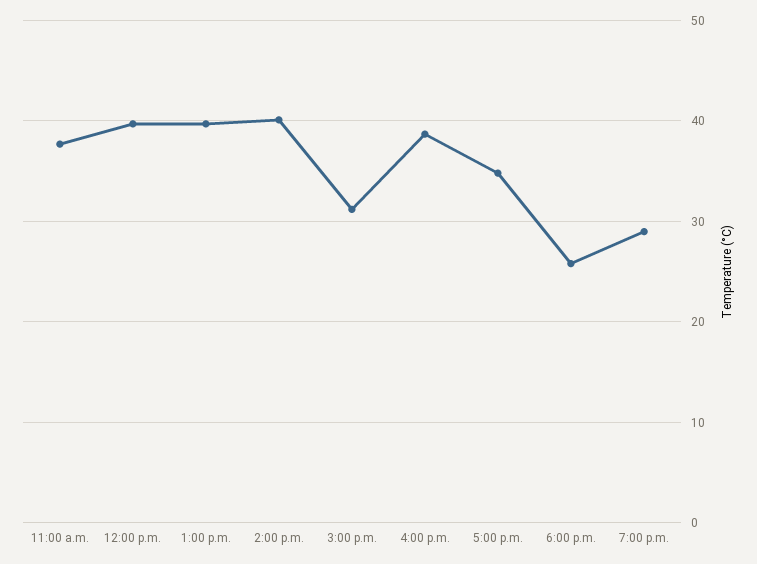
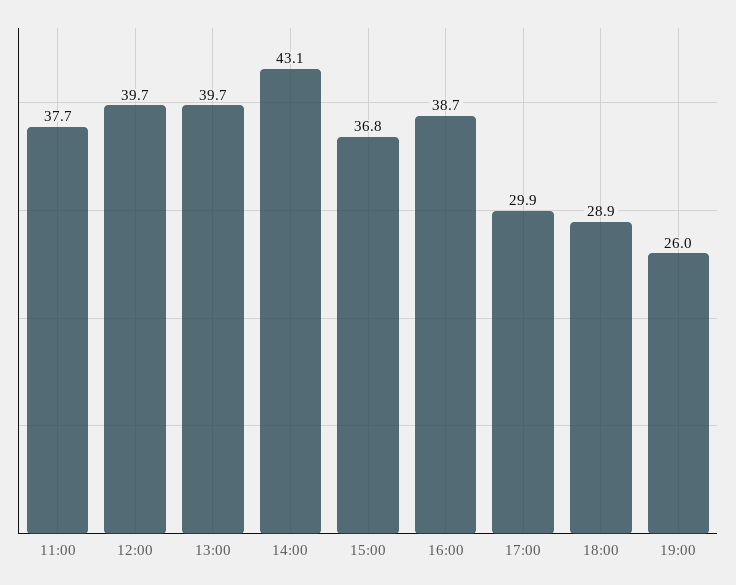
2:00 p.m.: 40 -> 43.1
3:00 p.m.: 31 -> 36.8
5:00 p.m.: 35 -> 29.9
6:00 p.m.: 26 -> 28.9
7:00 p.m.: 29 -> 26

